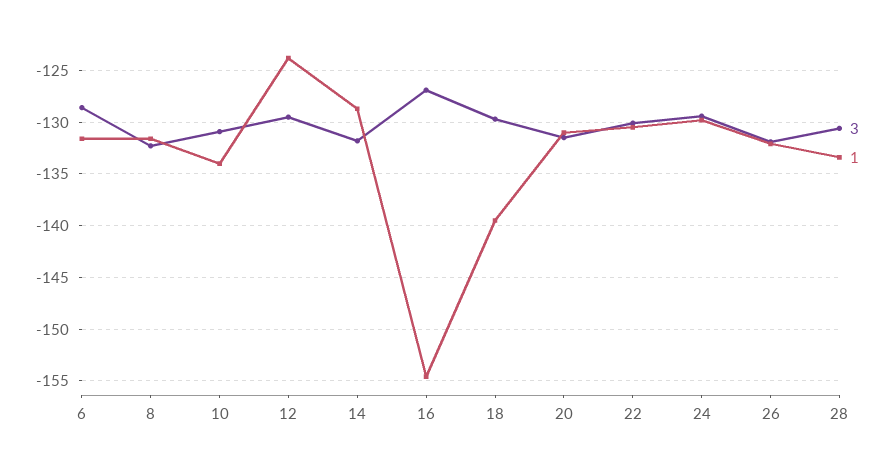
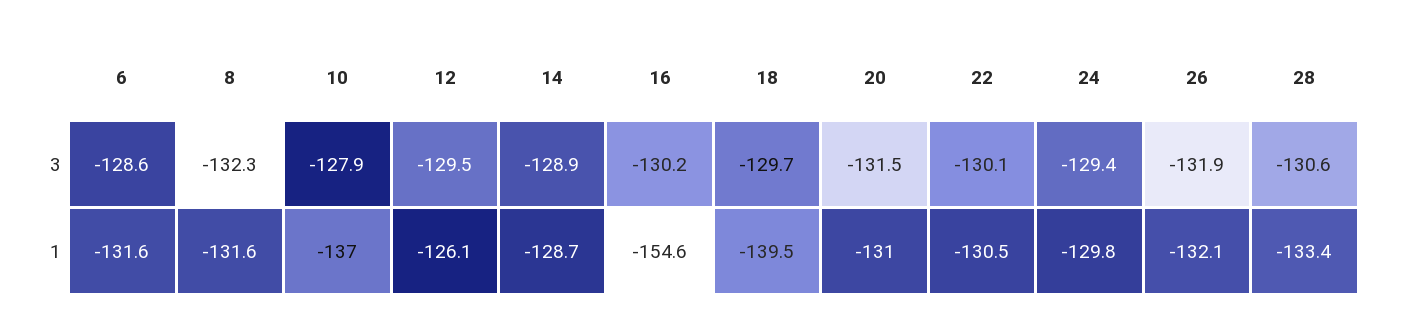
3, 10: -131 -> -127.9
1, 10: -134 -> -137
1, 12: -124 -> -126.1
3, 14: -132 -> -128.9
3, 16: -127 -> -130.2

